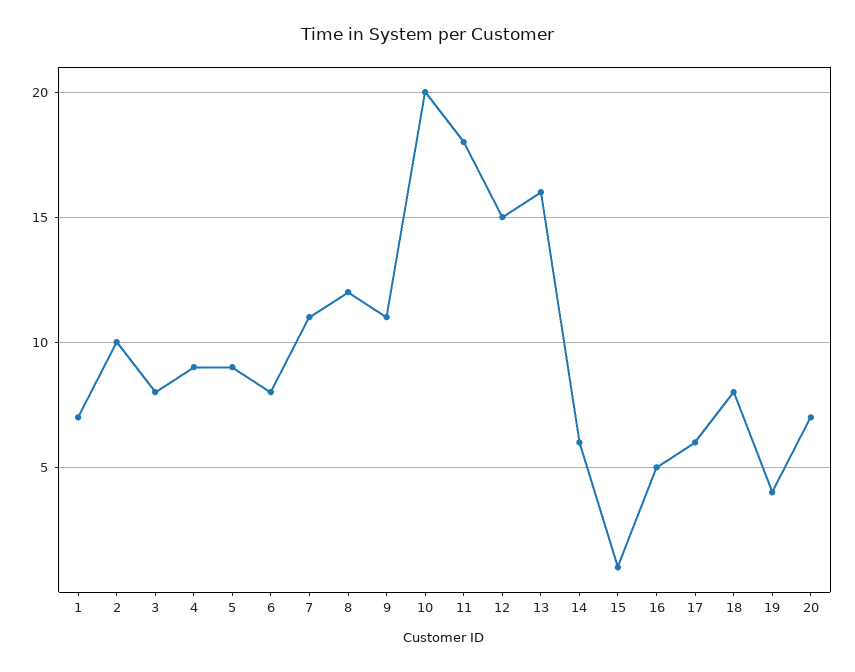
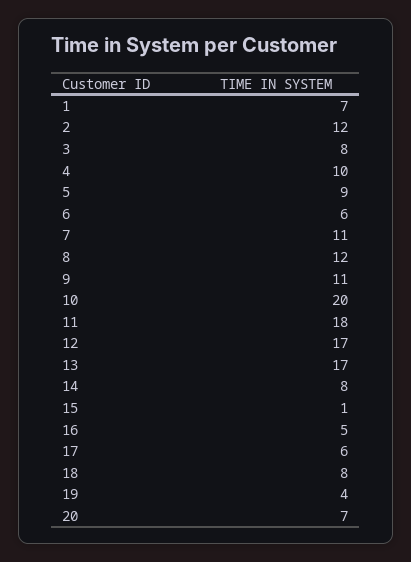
2: 10 -> 12
4: 9 -> 10
6: 8 -> 6
12: 15 -> 17
13: 16 -> 17
14: 6 -> 8

